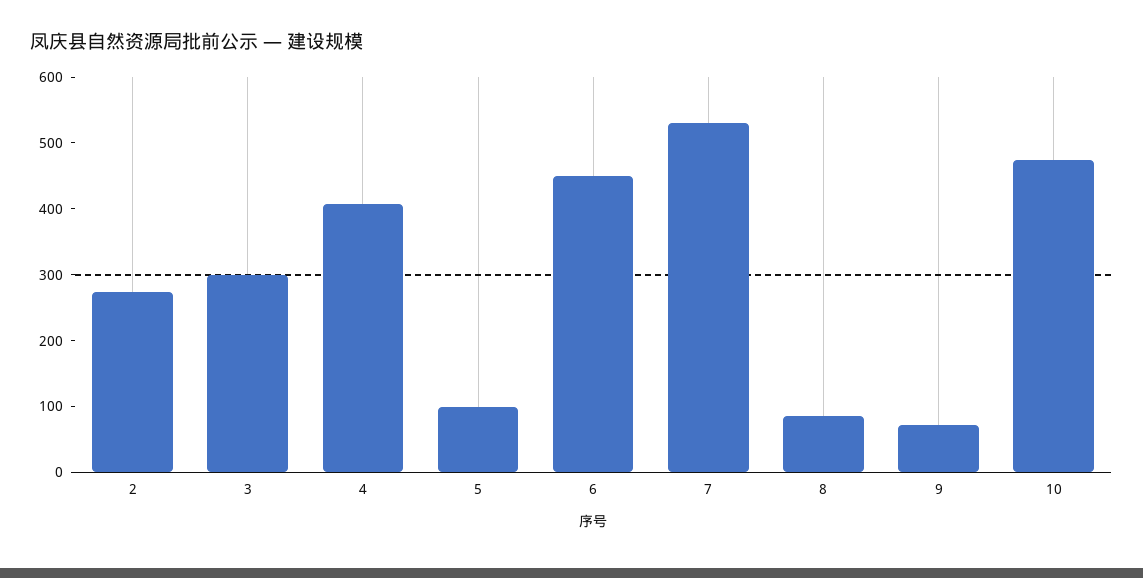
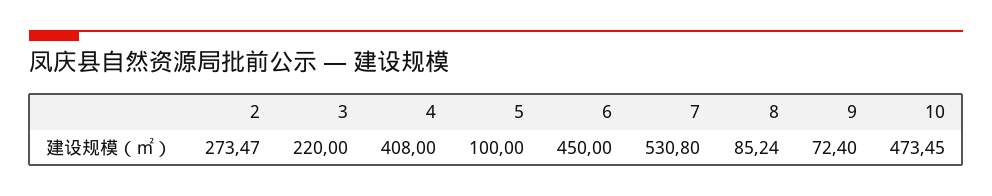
3: 300 -> 220

